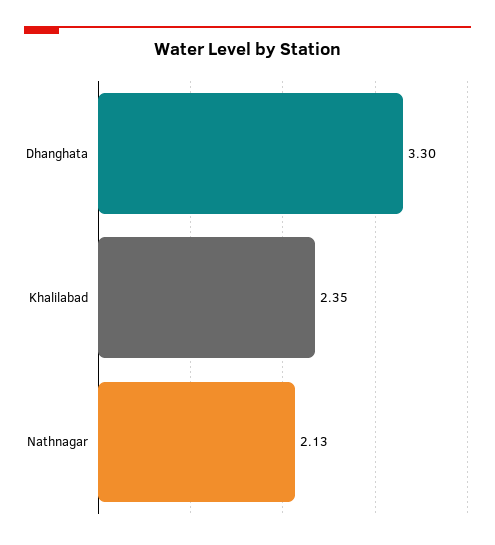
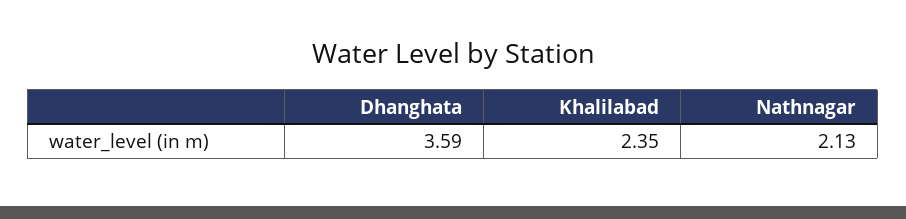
Dhanghata: 3.3 -> 3.59

